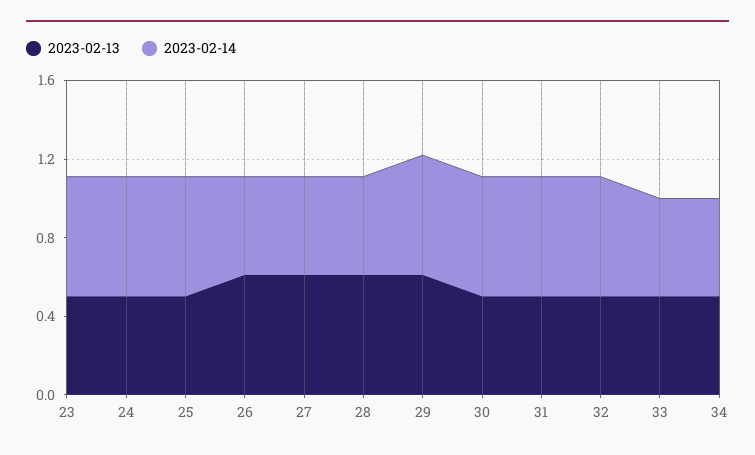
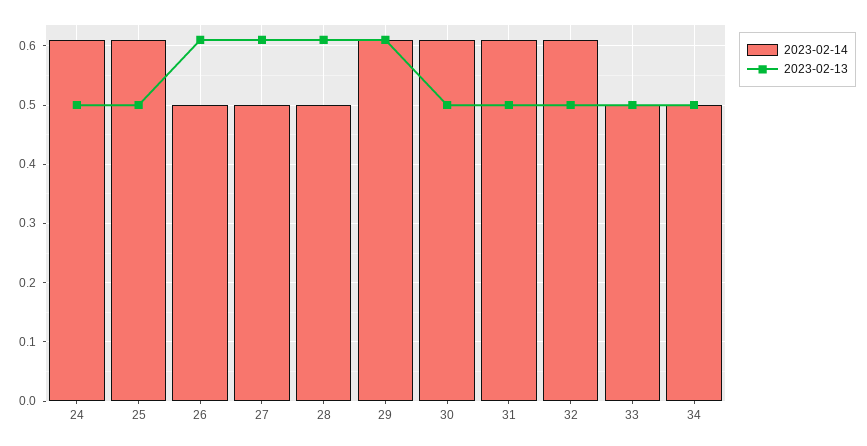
2023-02-13, 23: 0.5 -> none
2023-02-14, 23: 0.6 -> none

